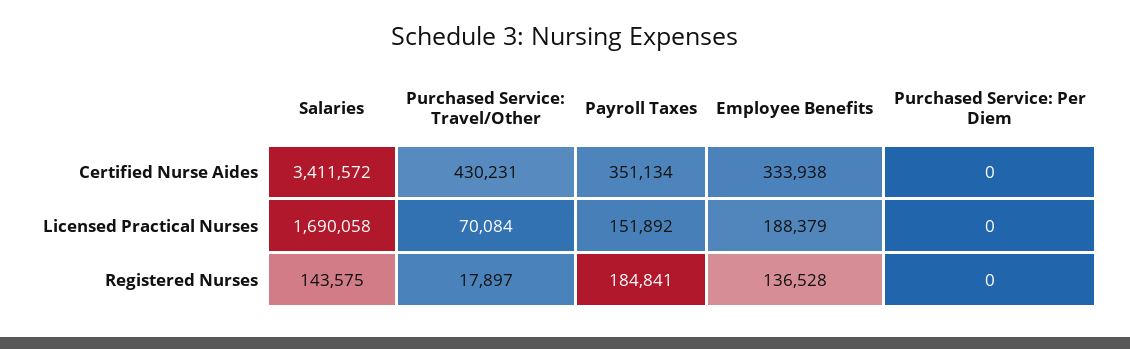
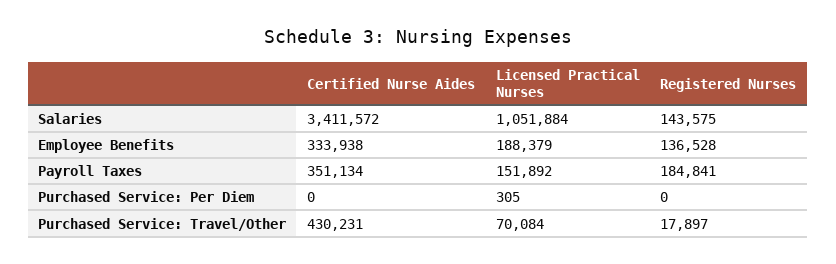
Salaries, Licensed Practical Nurses: 1690058 -> 1051884
Purchased Service: Per Diem, Licensed Practical Nurses: 0 -> 305

